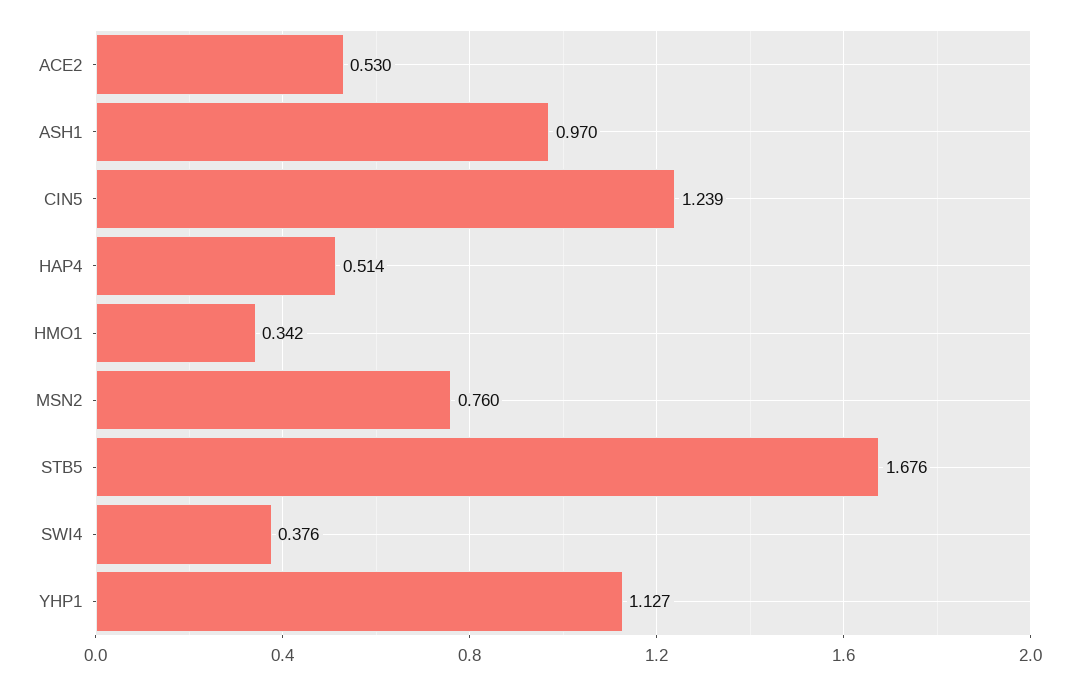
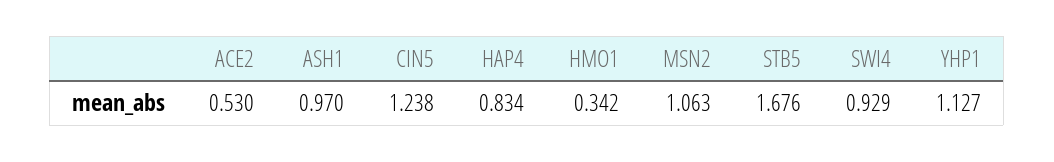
CIN5: 1.239 -> 1.238
HAP4: 0.514 -> 0.834
MSN2: 0.76 -> 1.063
SWI4: 0.376 -> 0.929

